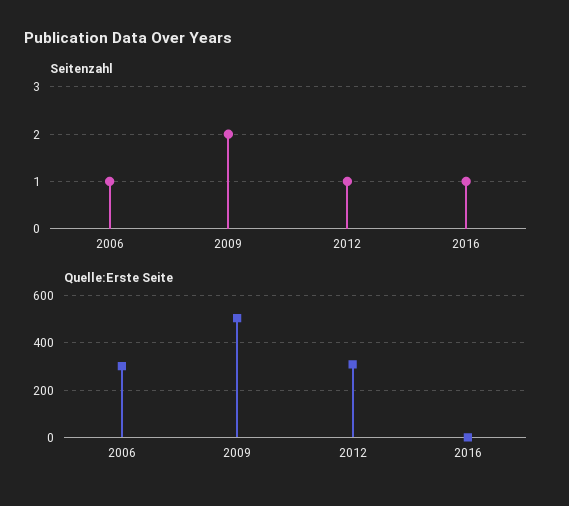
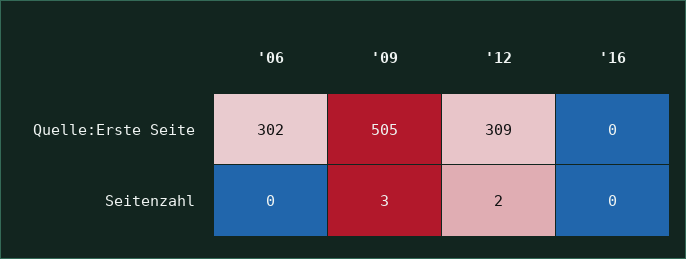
Seitenzahl, 2006: 1 -> 0
Seitenzahl, 2009: 2 -> 3
Seitenzahl, 2012: 1 -> 2
Seitenzahl, 2016: 1 -> 0

